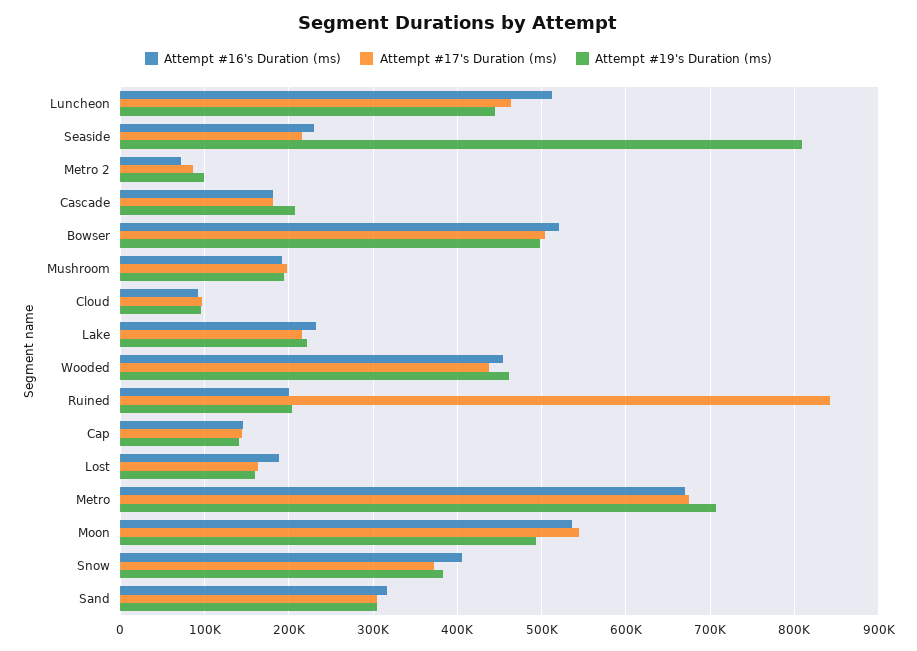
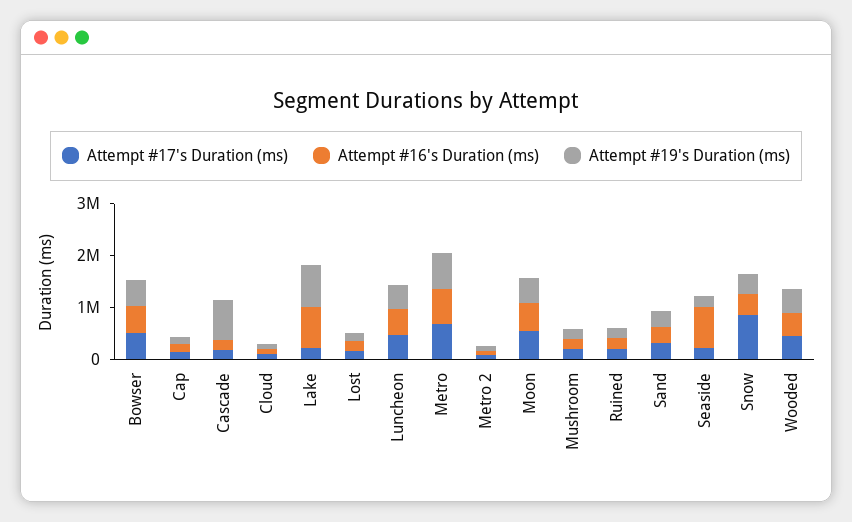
Attempt #16's Duration (ms), Seaside: 230000 -> 800000
Attempt #19's Duration (ms), Seaside: 810000 -> 200000
Attempt #19's Duration (ms), Cascade: 210000 -> 800000
Attempt #16's Duration (ms), Lake: 230000 -> 800000
Attempt #19's Duration (ms), Lake: 220000 -> 800000
Attempt #17's Duration (ms), Ruined: 840000 -> 200000
Attempt #17's Duration (ms), Snow: 370000 -> 800000

